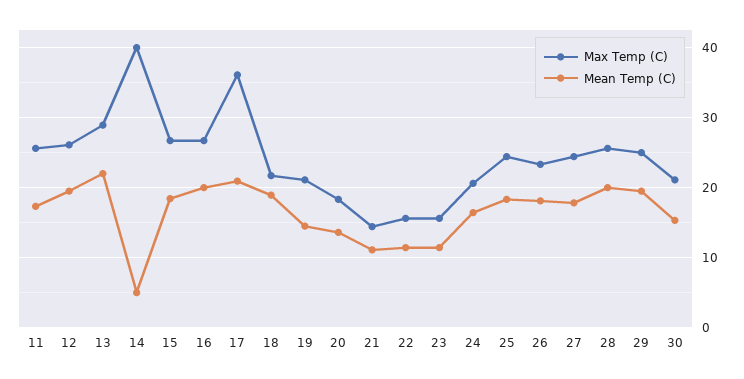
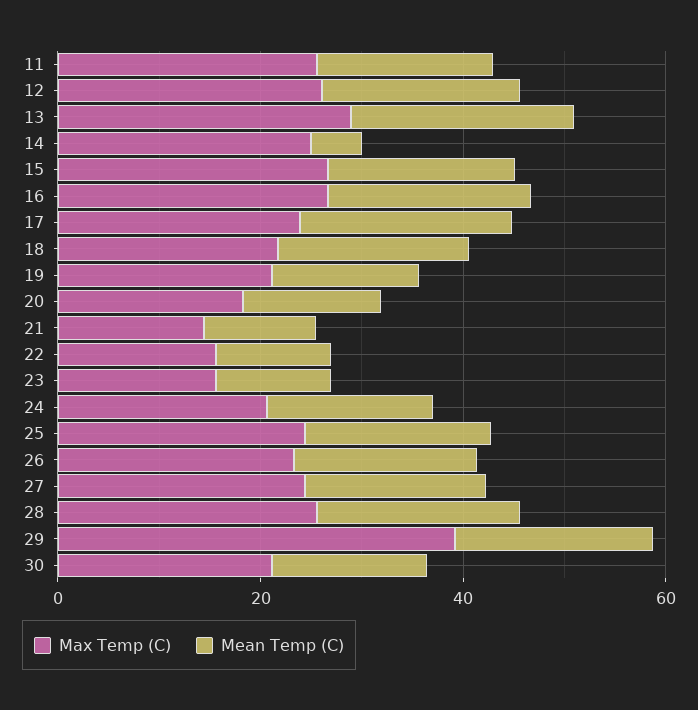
Max Temp (C), 14: 40 -> 25
Max Temp (C), 17: 36 -> 25
Max Temp (C), 29: 25 -> 40

